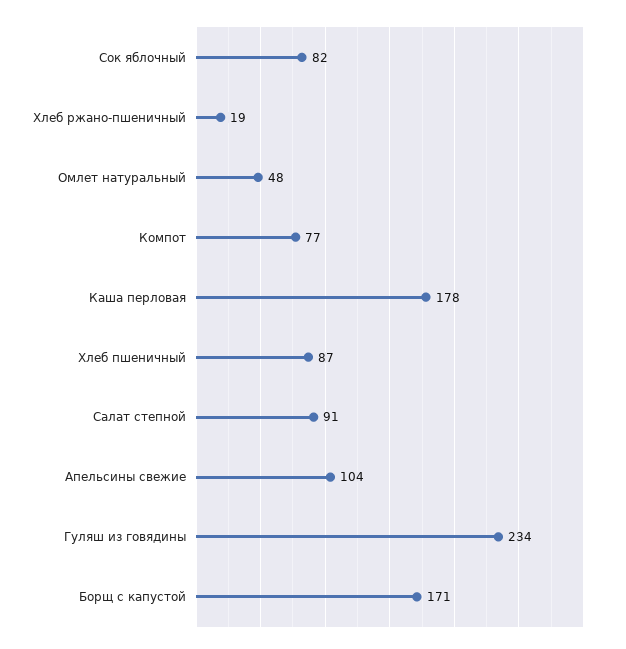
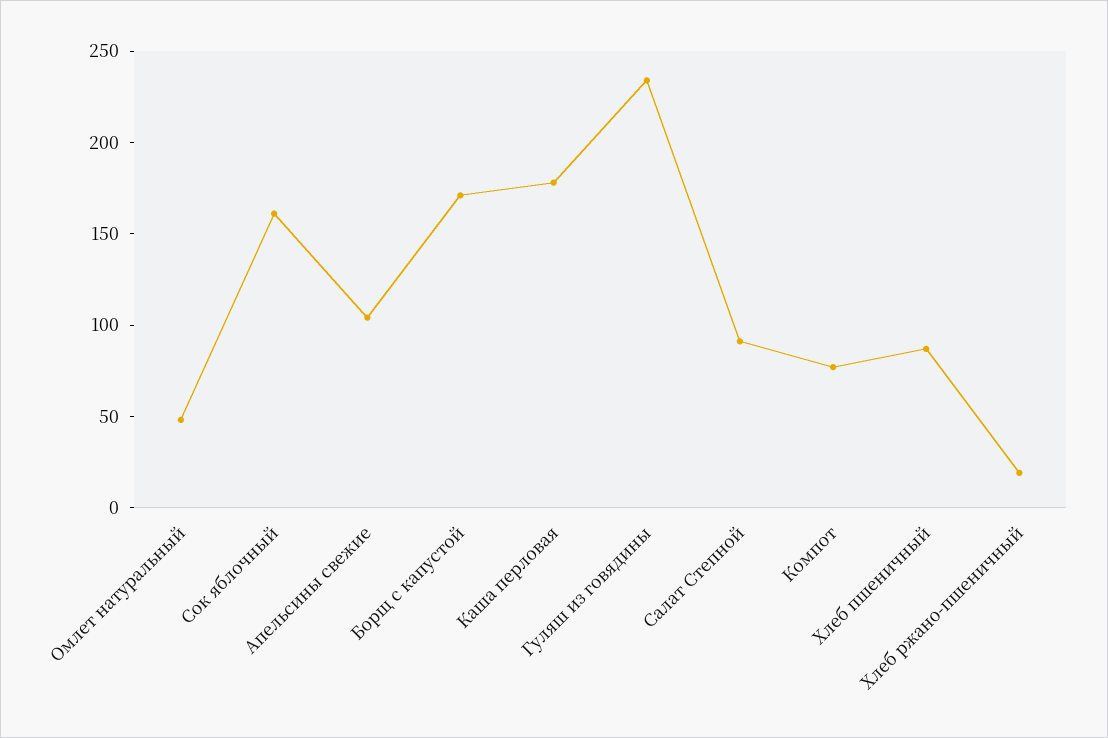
Сок яблочный: 82 -> 160

